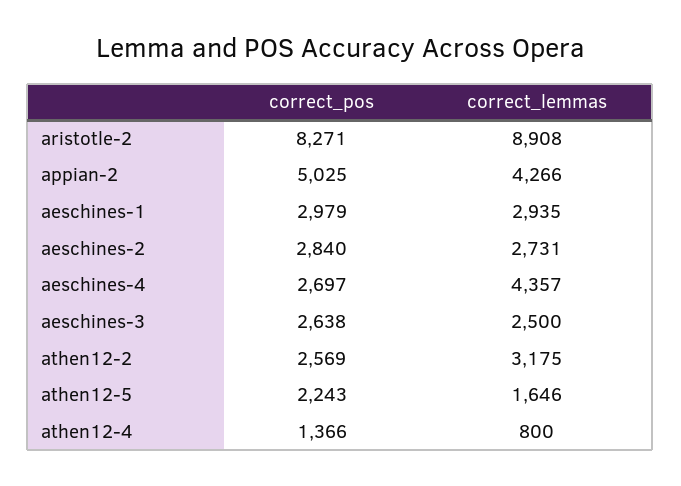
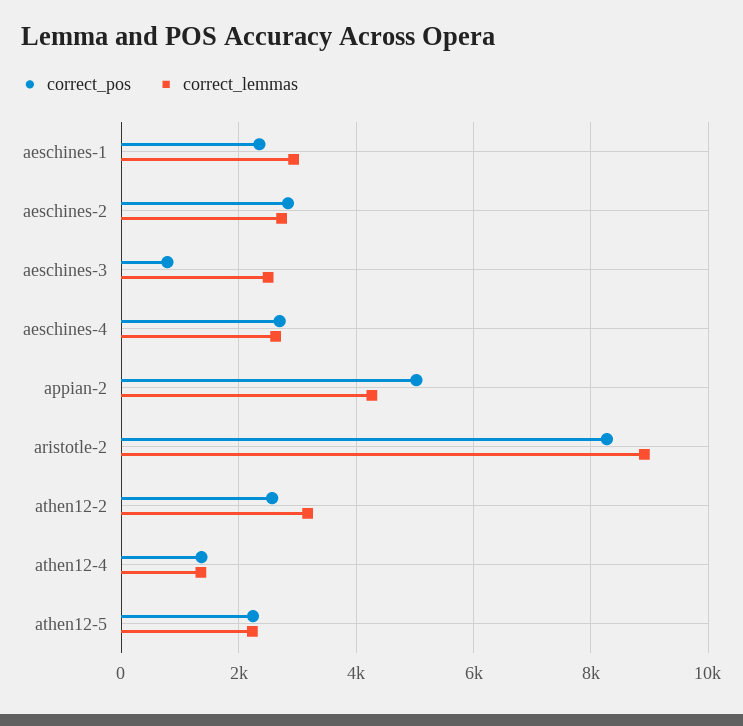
correct_pos, aeschines-1: 2979 -> 2400
correct_lemmas, aeschines-4: 4357 -> 2600
correct_pos, aeschines-3: 2638 -> 800
correct_lemmas, athen12-5: 1646 -> 2200
correct_lemmas, athen12-4: 800 -> 1400

